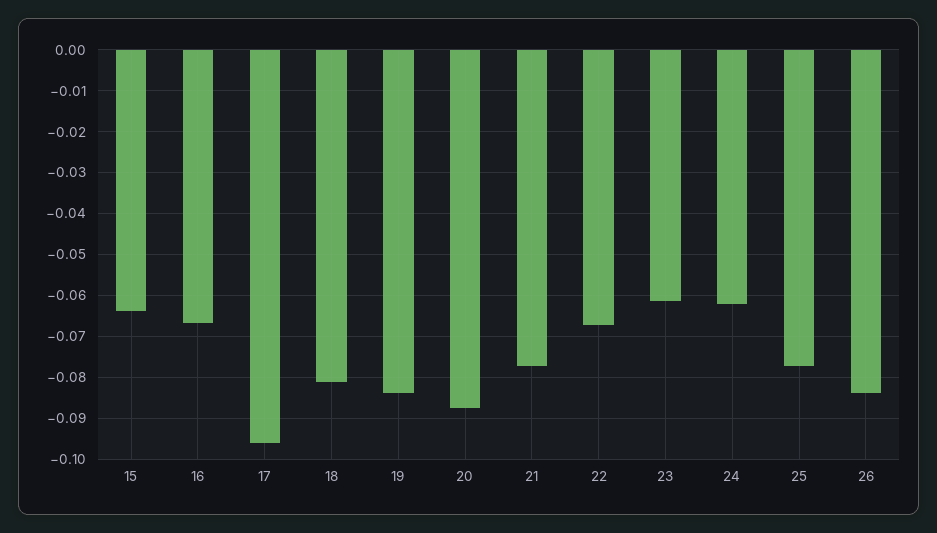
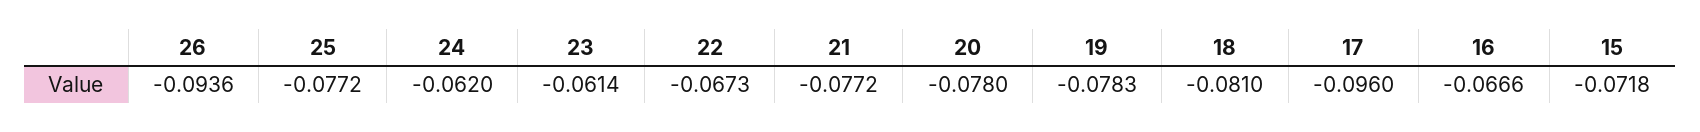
15: -0.064 -> -0.0718
19: -0.084 -> -0.0783
20: -0.088 -> -0.078
26: -0.084 -> -0.0936

